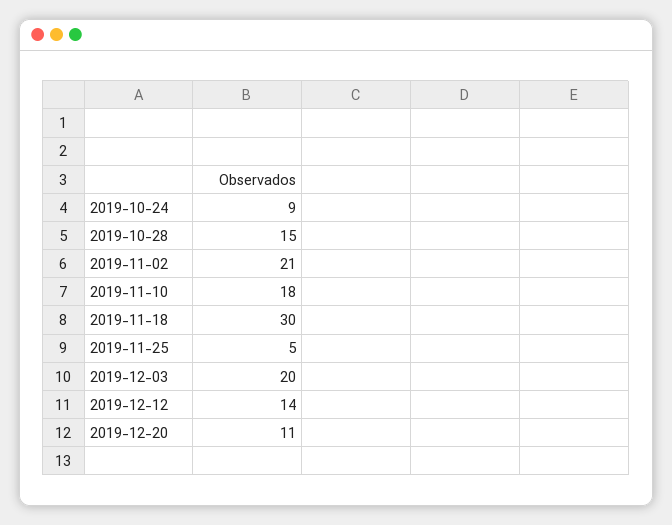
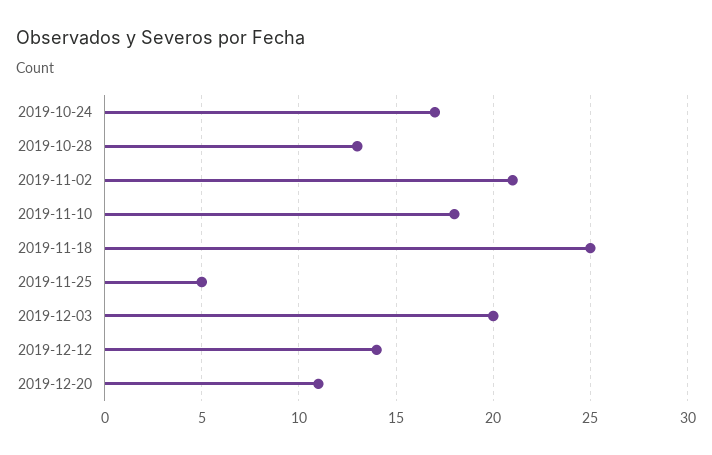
2019-10-24: 9 -> 17
2019-10-28: 15 -> 13
2019-11-18: 30 -> 25

